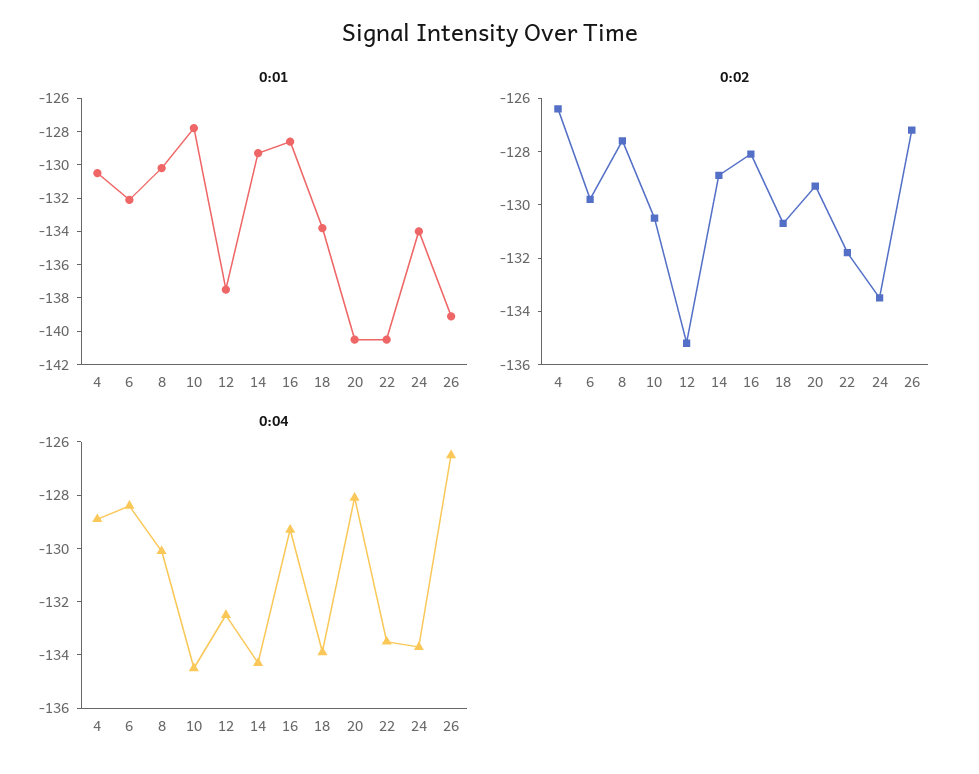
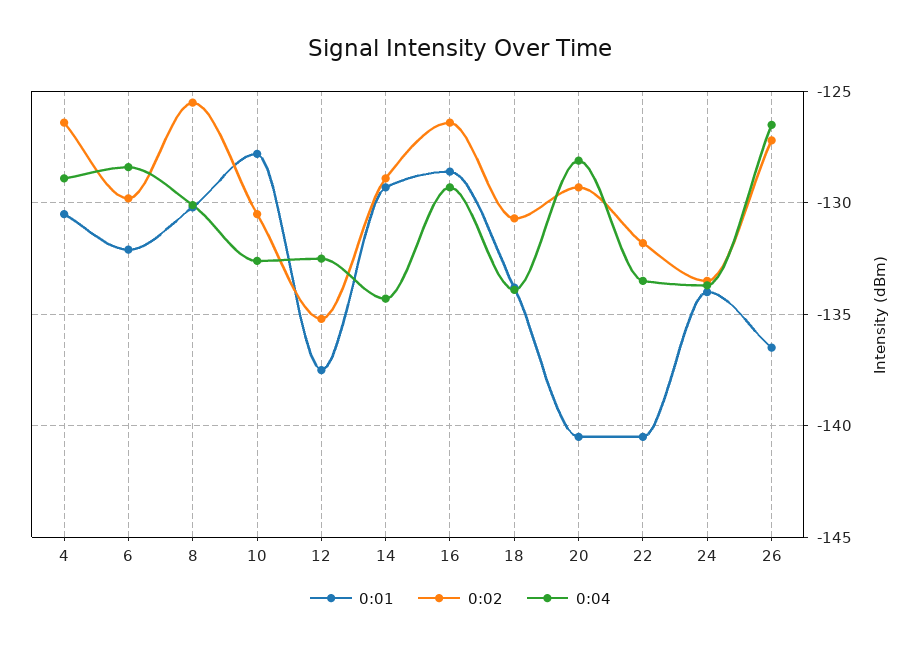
0:01, 26: -139 -> -136.5
0:02, 8: -127.5 -> -125.5
0:02, 16: -128 -> -126.5
0:04, 10: -134.5 -> -132.5

